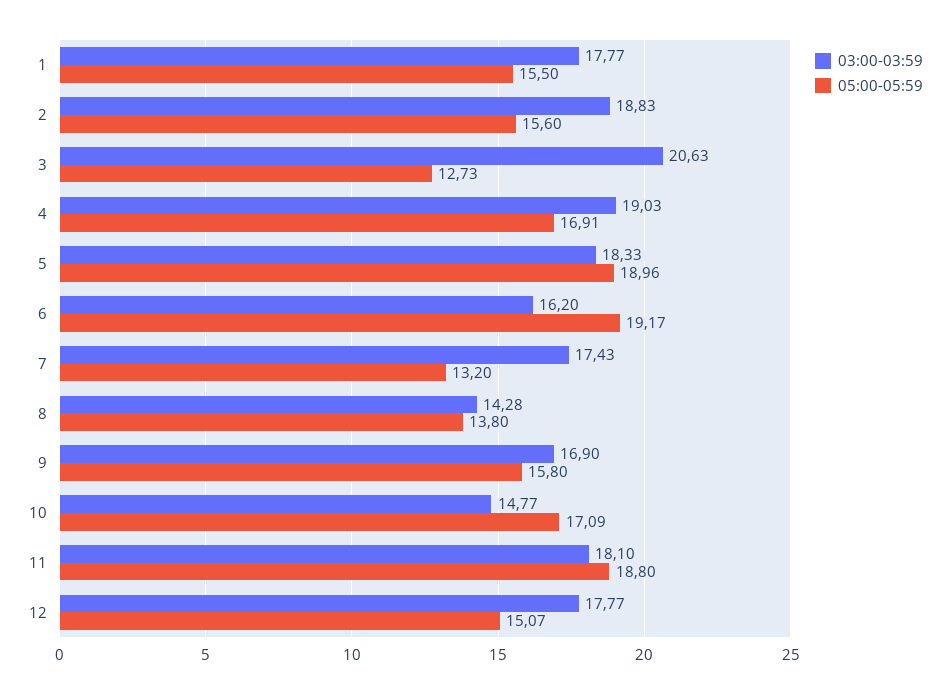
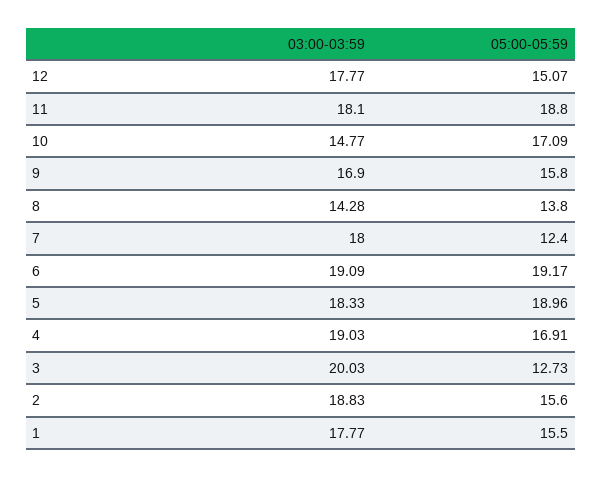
03:00-03:59, 3: 20.63 -> 20.03
03:00-03:59, 6: 16.2 -> 19.09
03:00-03:59, 7: 17.43 -> 18
05:00-05:59, 7: 13.2 -> 12.4

